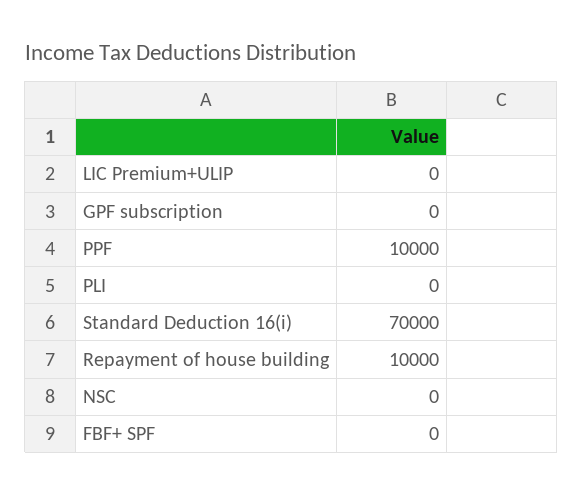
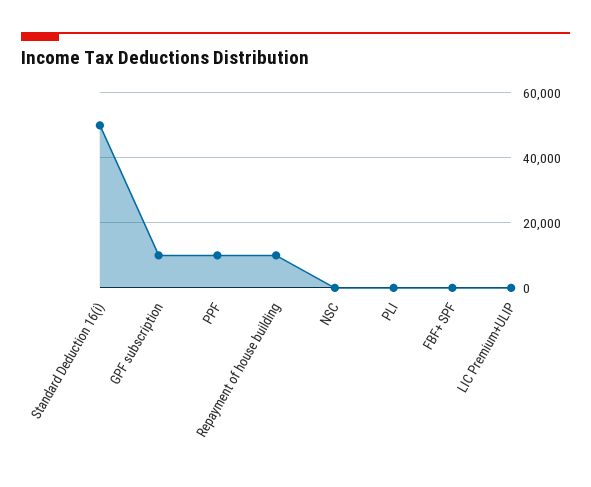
GPF subscription: 0 -> 10000
Standard Deduction 16(i): 70000 -> 50000

